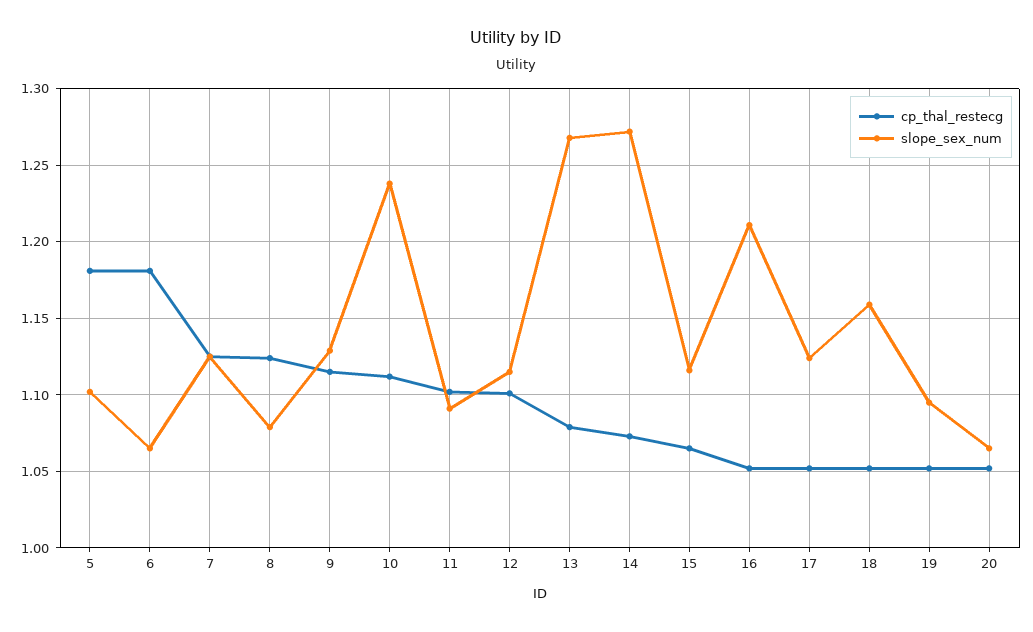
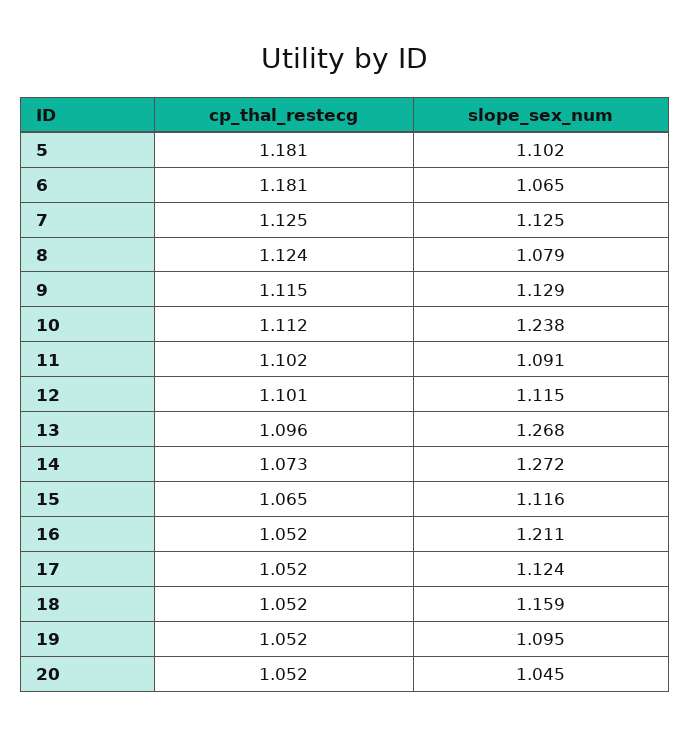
cp_thal_restecg, 13: 1.08 -> 1.096
slope_sex_num, 20: 1.065 -> 1.045

